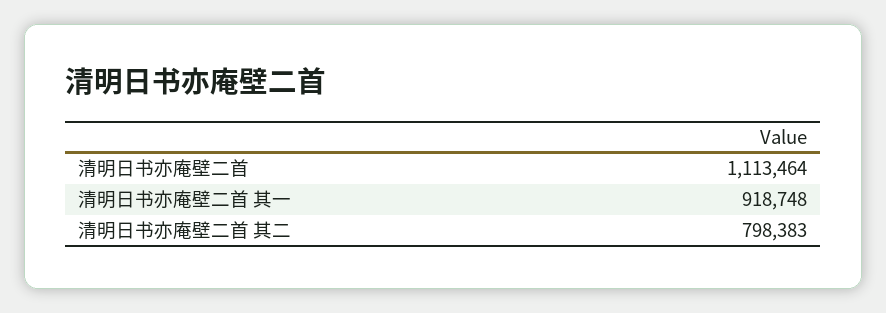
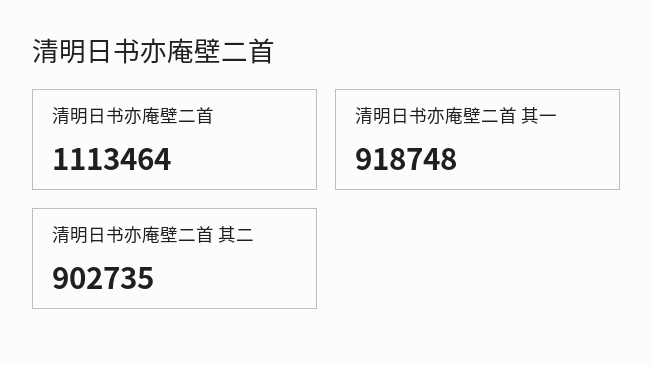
清明日书亦庵壁二首 其二: 798383 -> 902735

